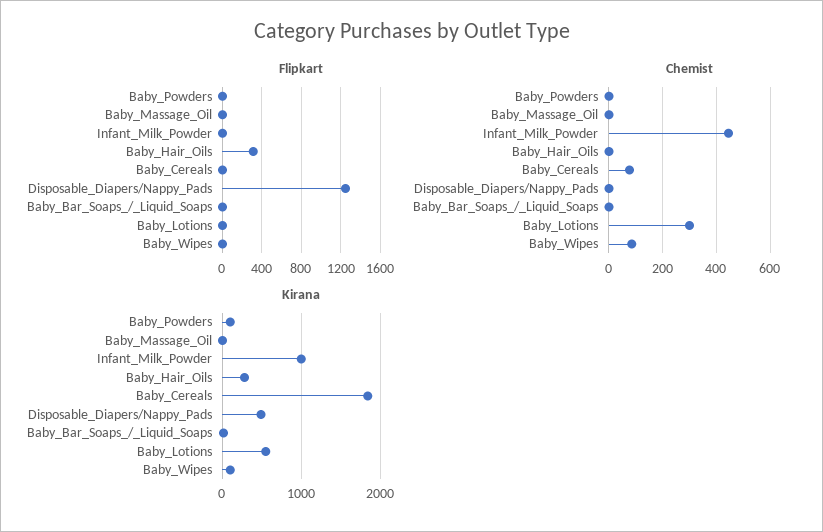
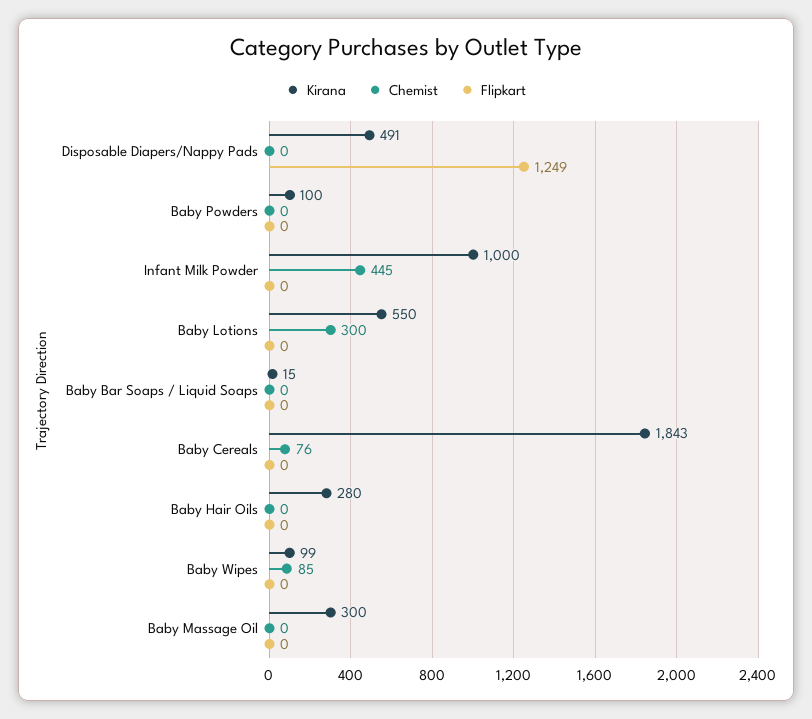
Flipkart, Baby_Hair_Oils: 300 -> 0
Kirana, Baby_Massage_Oil: 0 -> 300

